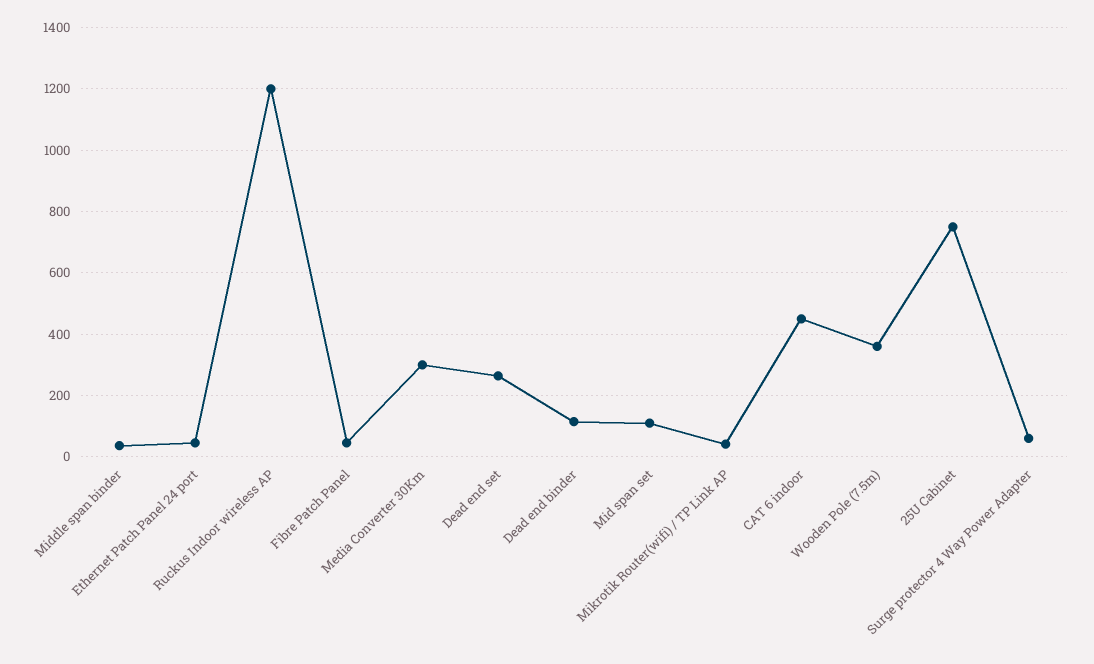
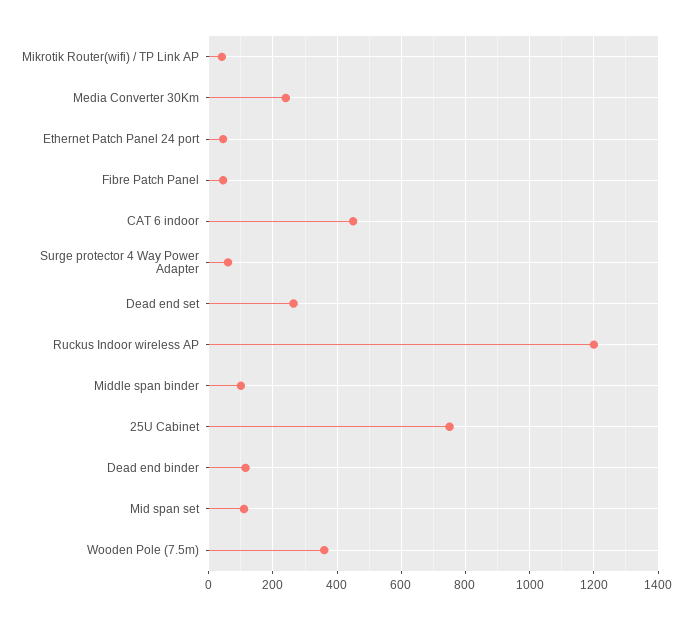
Middle span binder: 40 -> 100
Media Converter 30Km: 300 -> 240

